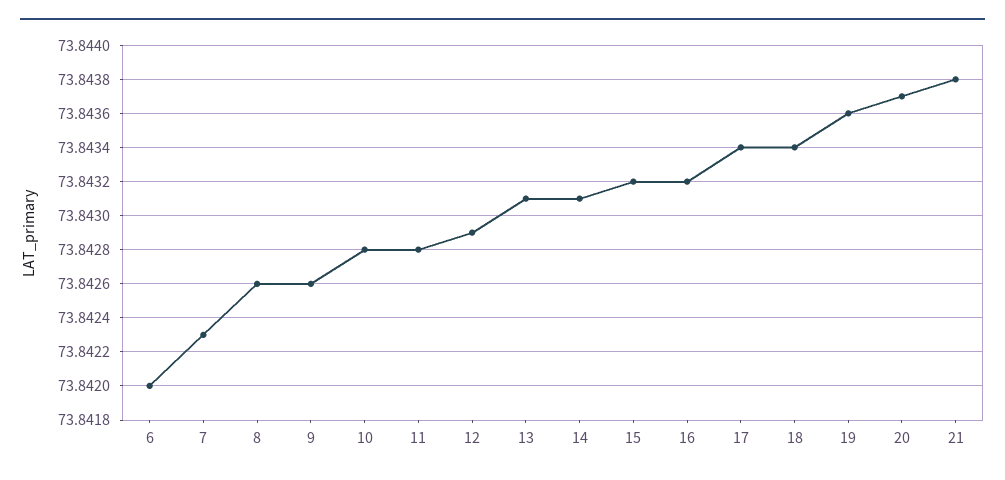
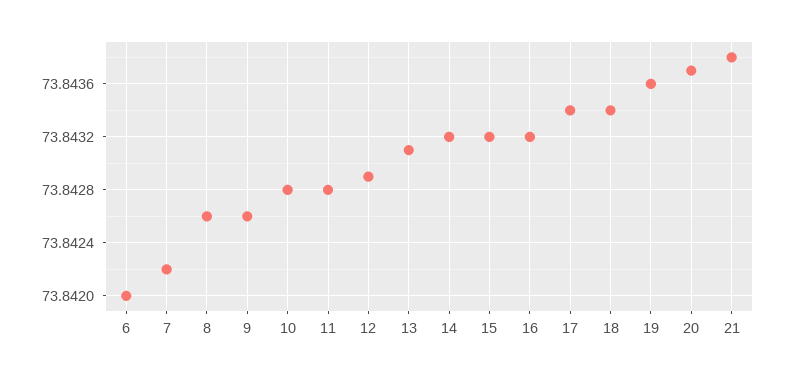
7: 73.8423 -> 73.8422
14: 73.8431 -> 73.8432

